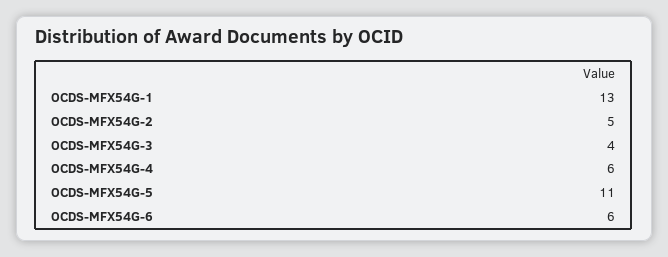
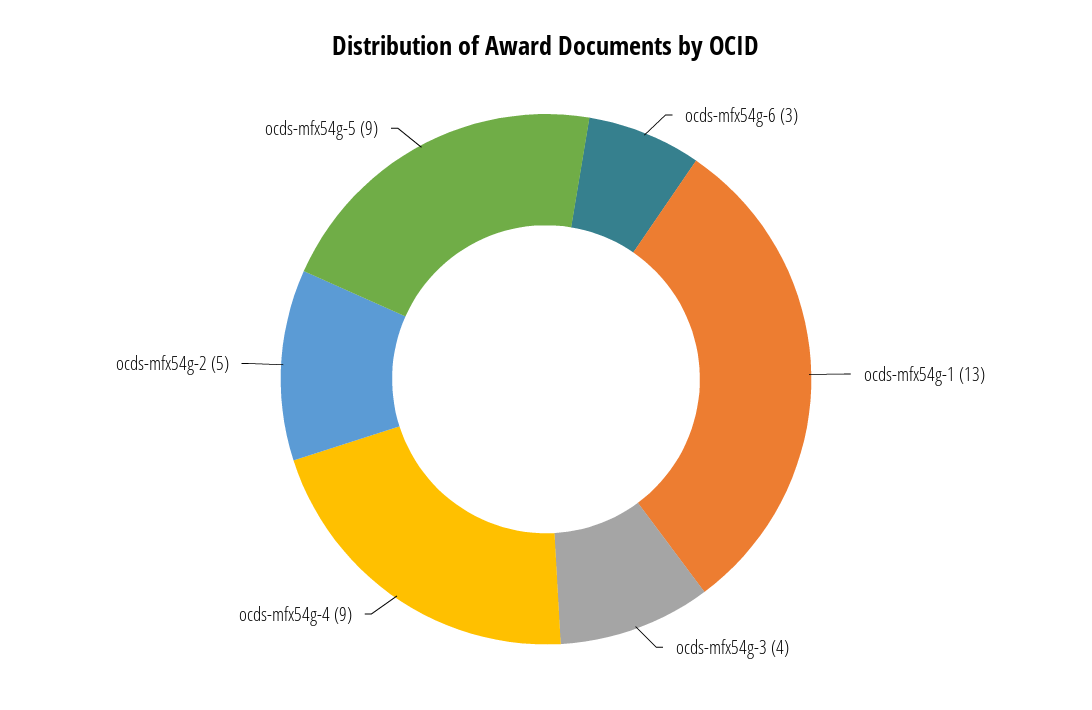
OCDS-MFX54G-4: 6 -> 9
OCDS-MFX54G-5: 11 -> 9
OCDS-MFX54G-6: 6 -> 3

